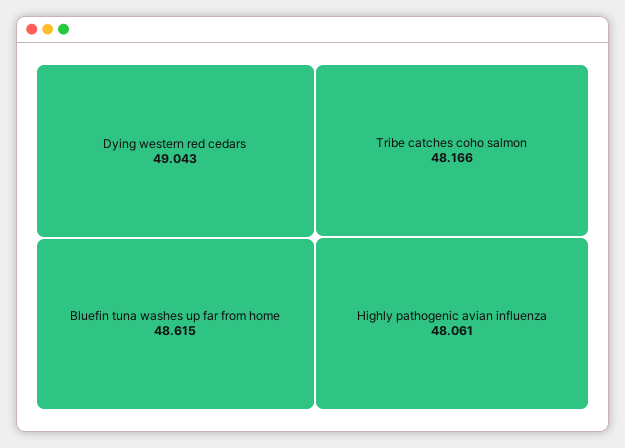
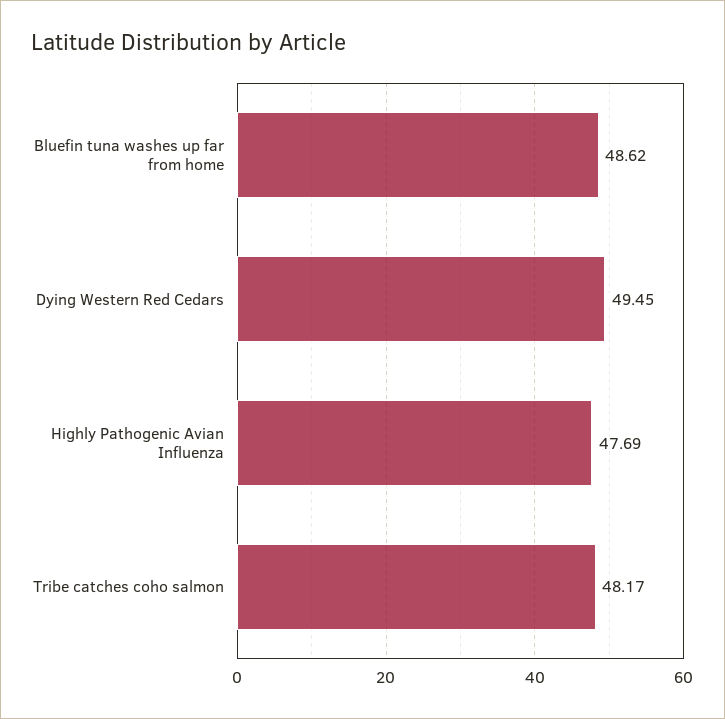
Dying western red cedars: 49.043 -> 49.45
Highly pathogenic avian influenza: 48.061 -> 47.69

